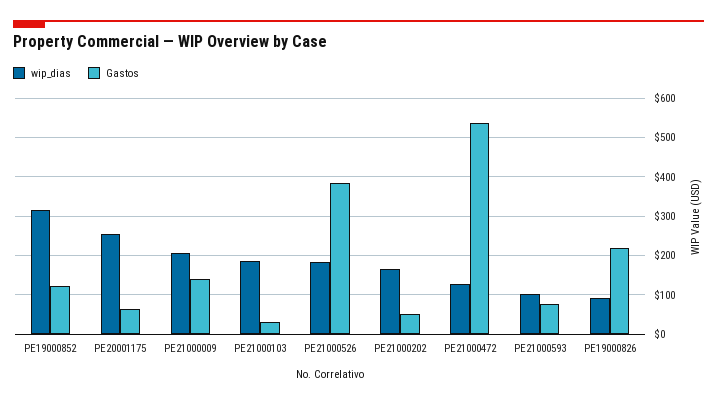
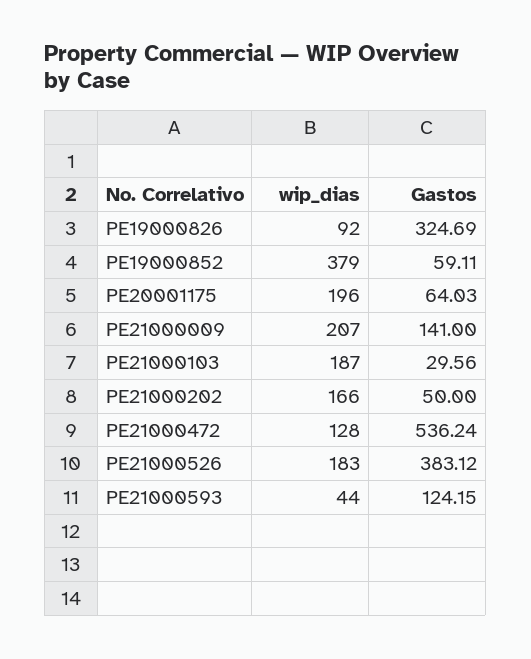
wip_dias, PE19000852: 320 -> 379
Gastos, PE19000852: 120 -> 59.11
wip_dias, PE20001175: 260 -> 196
wip_dias, PE21000593: 100 -> 44
Gastos, PE21000593: 80 -> 124.15
Gastos, PE19000826: 220 -> 324.69

